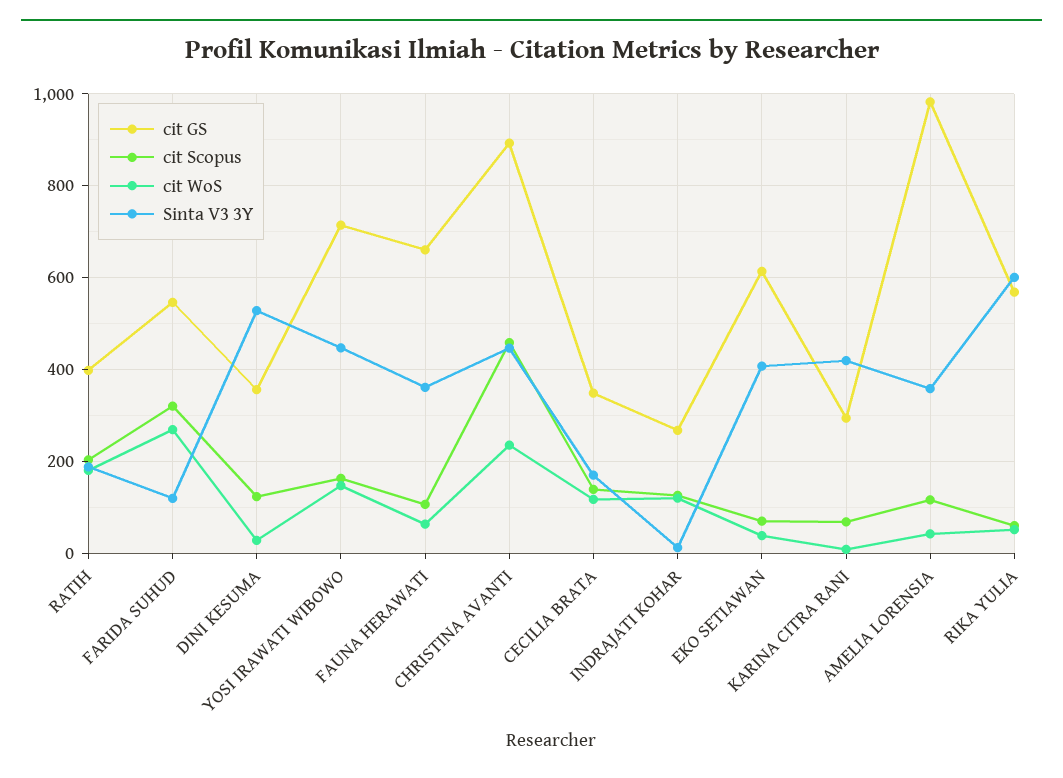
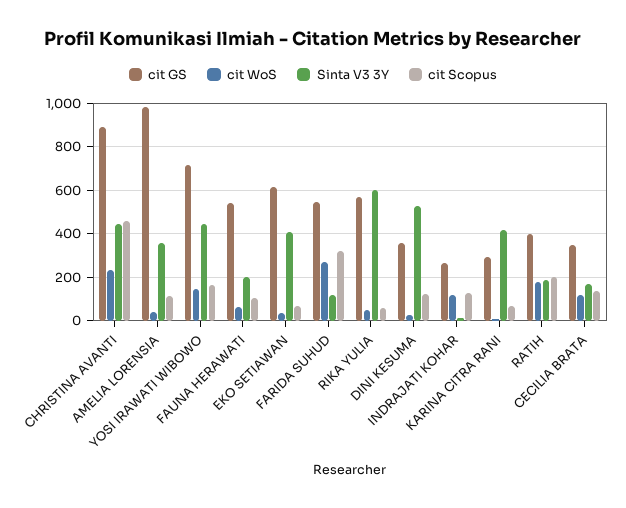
cit GS, FAUNA HERAWATI: 660 -> 550
Sinta V3 3Y, FAUNA HERAWATI: 360 -> 200

